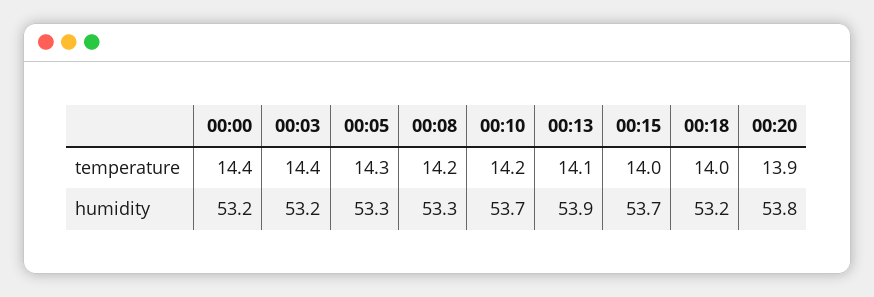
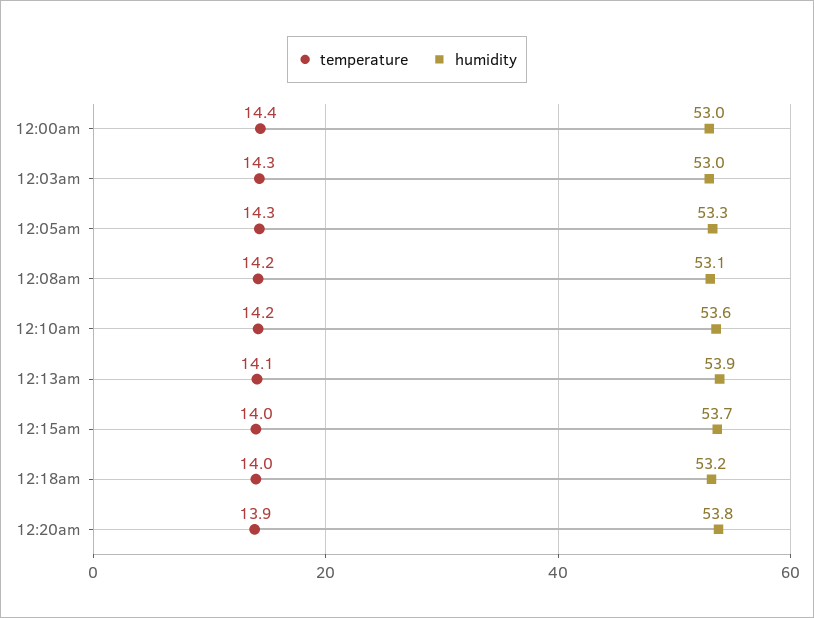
temperature, 00:03: 14.4 -> 14.3
humidity, 00:00: 53.2 -> 53
humidity, 00:03: 53.2 -> 53
humidity, 00:08: 53.3 -> 53.1
humidity, 00:10: 53.7 -> 53.6

